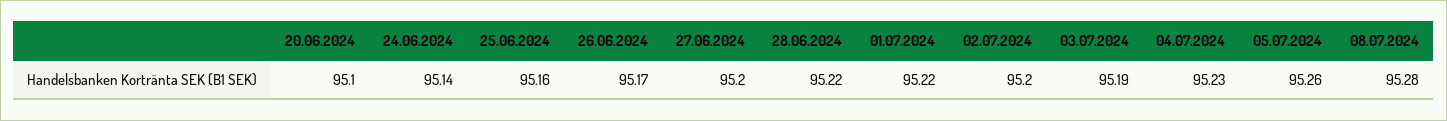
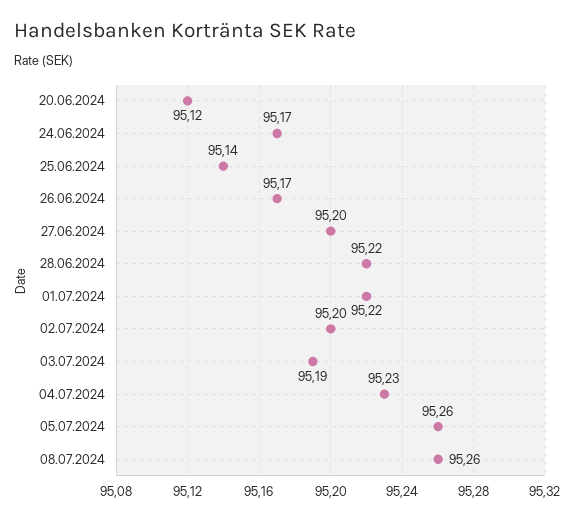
20.06.2024: 95.1 -> 95.12
24.06.2024: 95.14 -> 95.17
25.06.2024: 95.16 -> 95.14
08.07.2024: 95.28 -> 95.26

